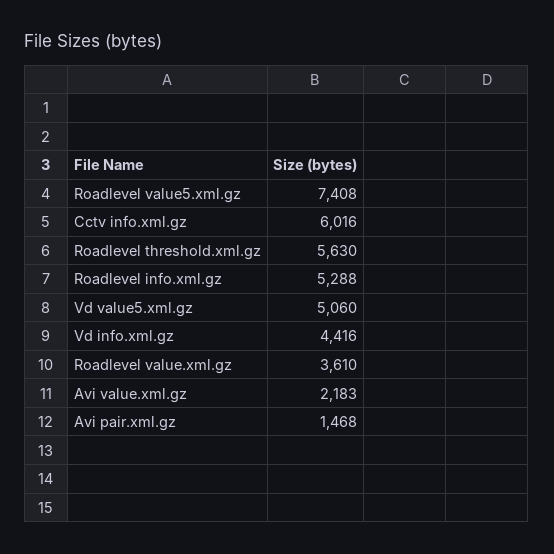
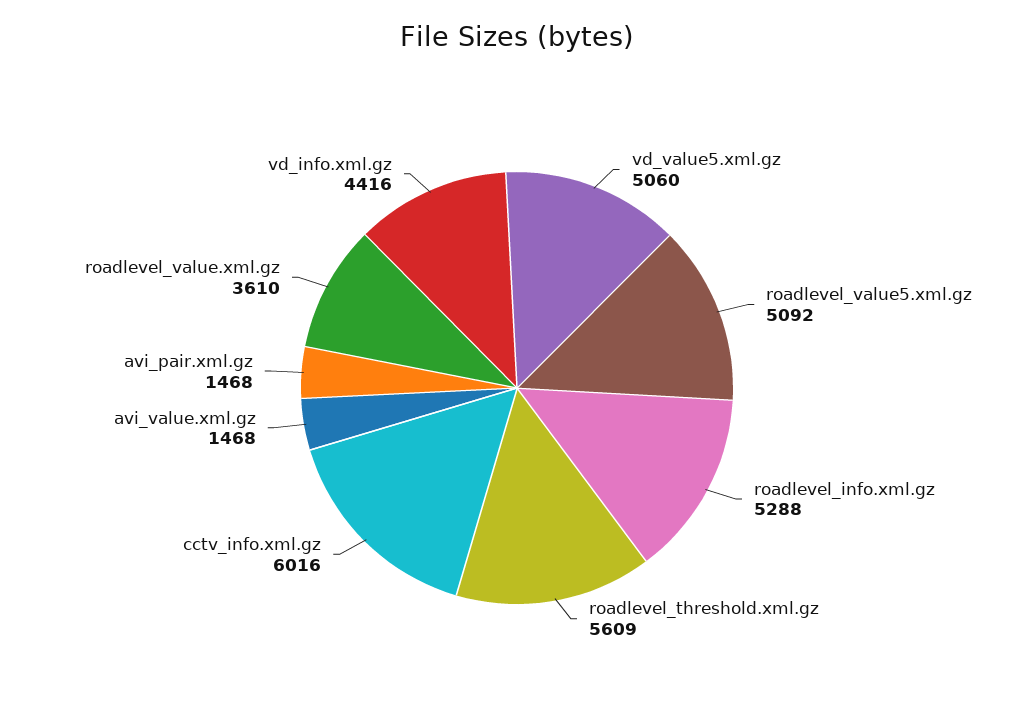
Roadlevel value5.xml.gz: 7408 -> 5092
Roadlevel threshold.xml.gz: 5630 -> 5609
Avi value.xml.gz: 2183 -> 1468

